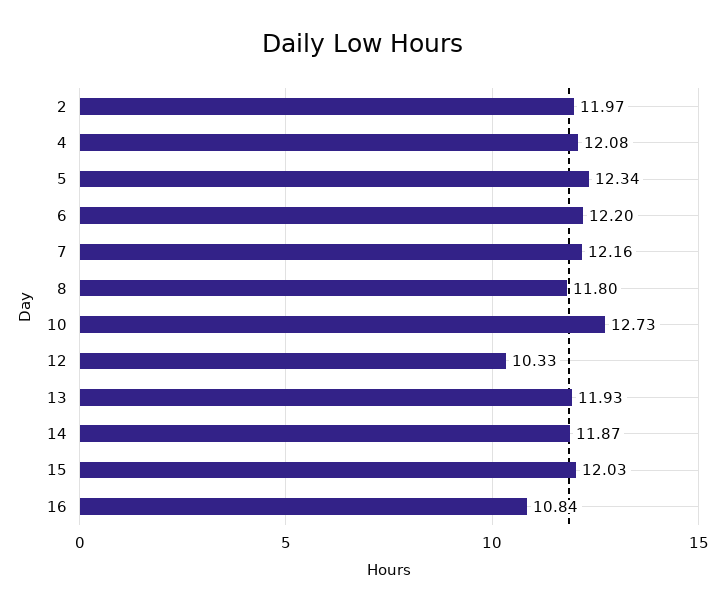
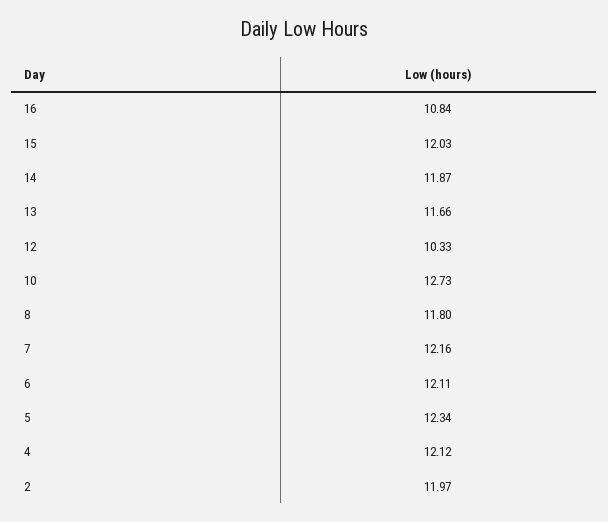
4: 12.08 -> 12.12
6: 12.2 -> 12.11
13: 11.93 -> 11.66

